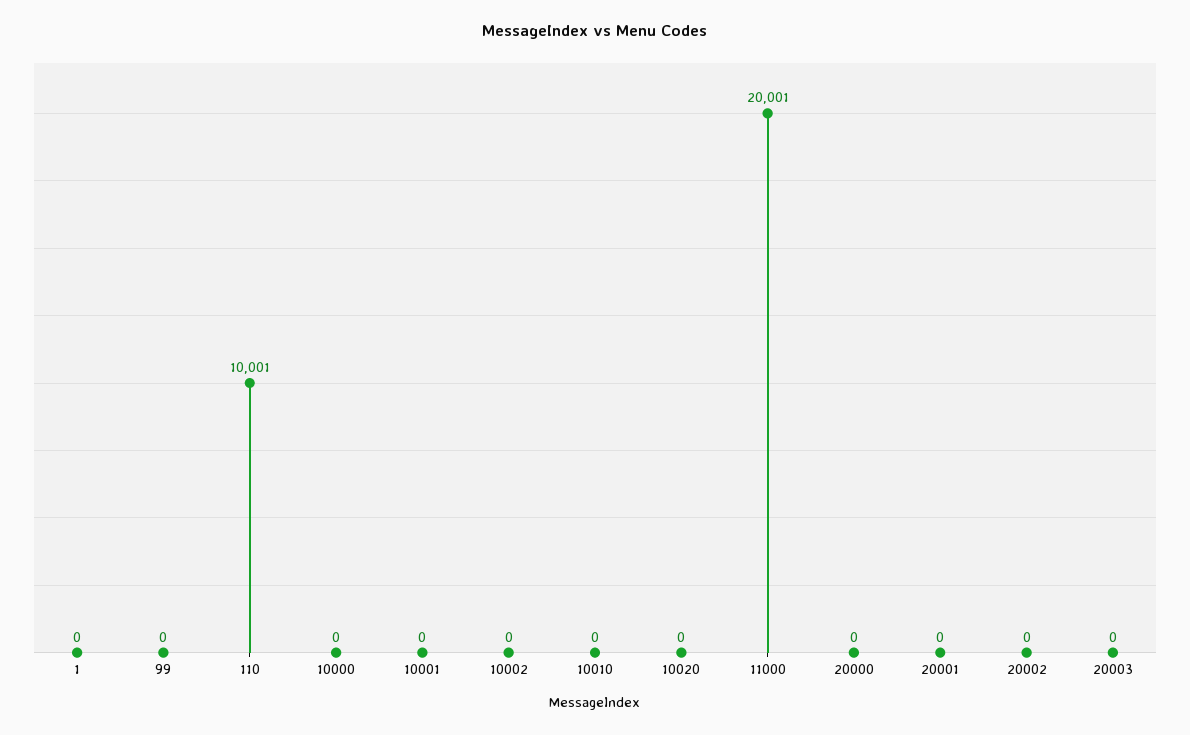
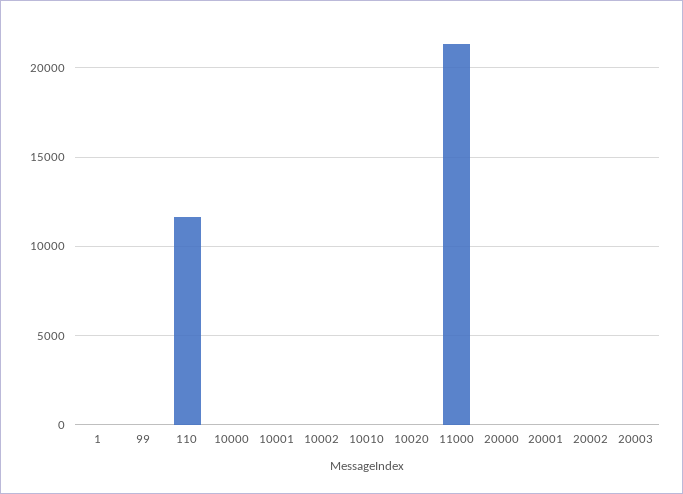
110: 10001 -> 11500
11000: 20001 -> 21500

